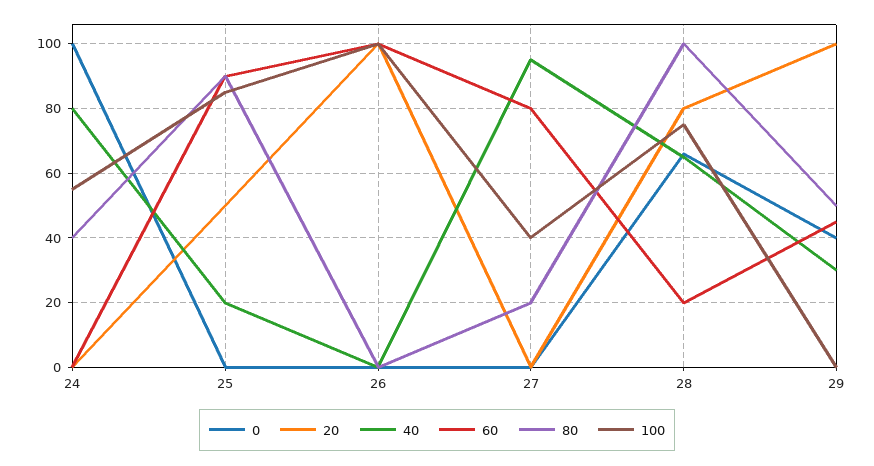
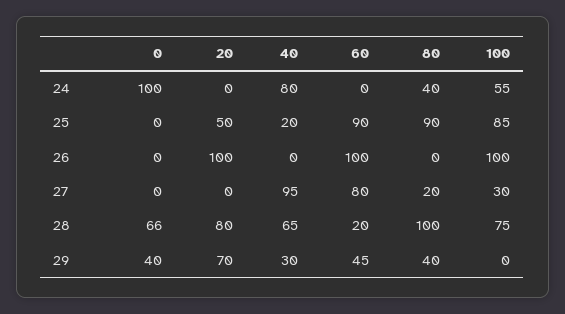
100, 27: 40 -> 30
20, 29: 100 -> 70
80, 29: 50 -> 40

